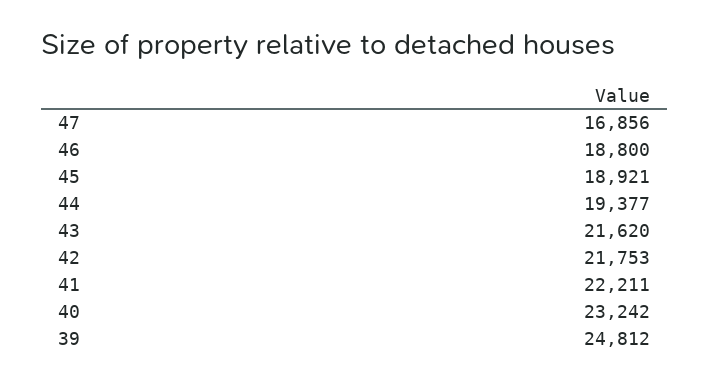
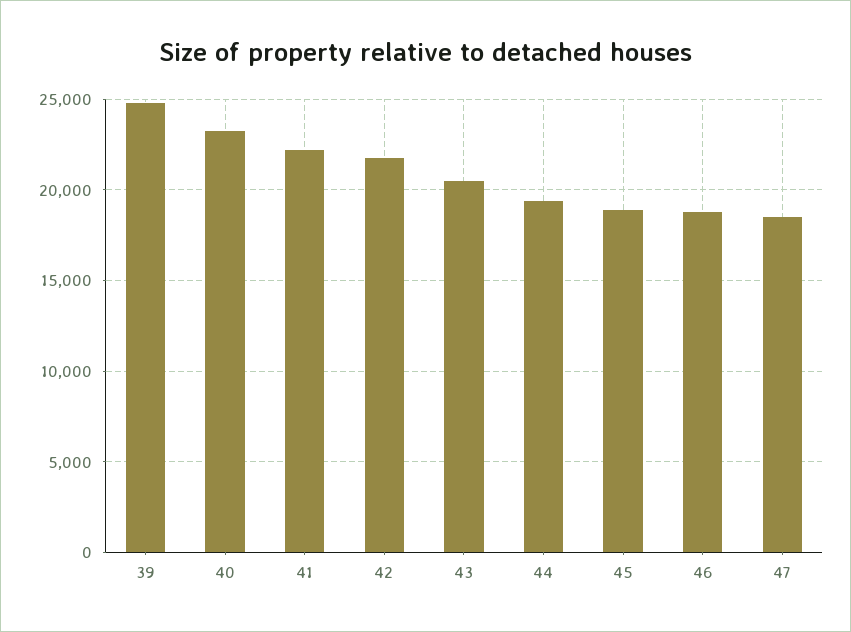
47: 16856 -> 18500
43: 21620 -> 20500

